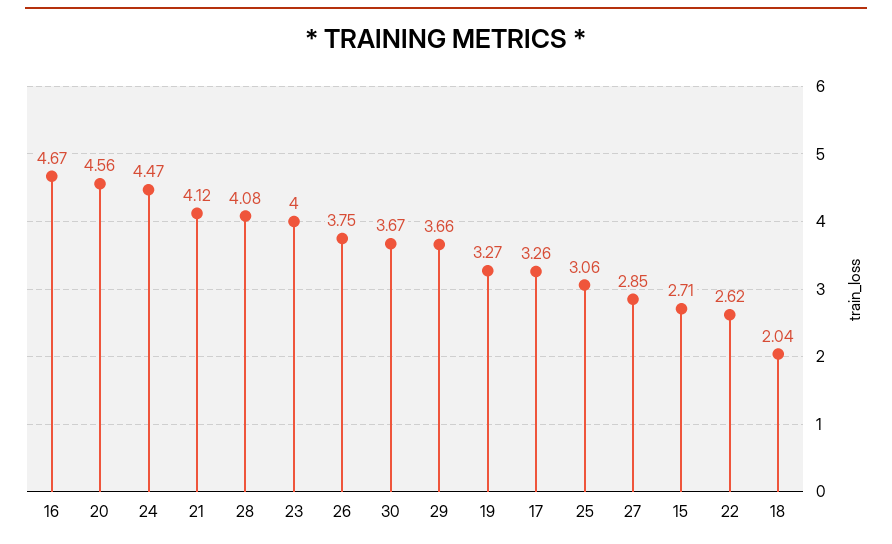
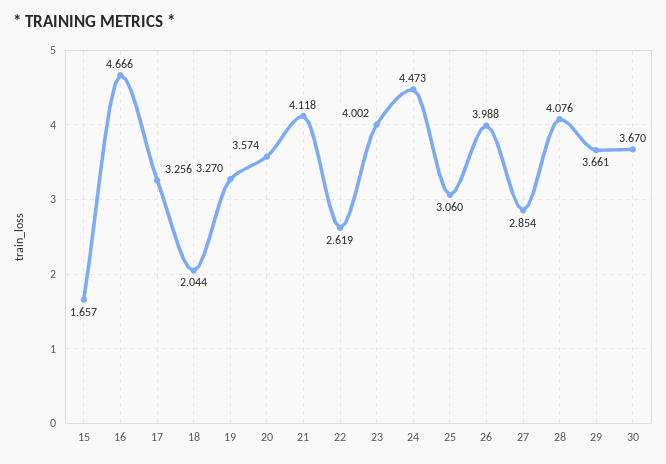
20: 4.56 -> 3.574
26: 3.75 -> 3.988
15: 2.71 -> 1.657

